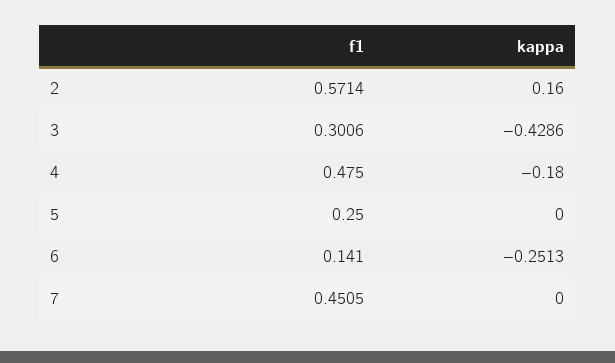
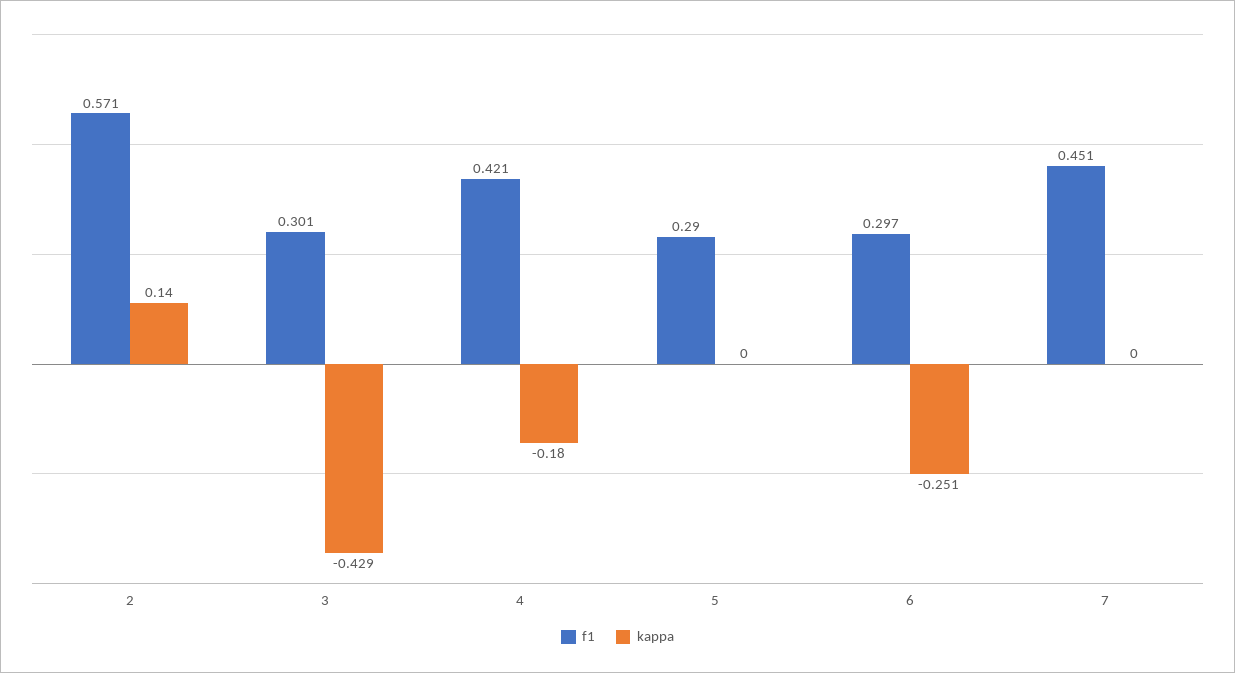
kappa, 2: 0.16 -> 0.14
f1, 4: 0.475 -> 0.421
f1, 5: 0.25 -> 0.29
f1, 6: 0.141 -> 0.297

